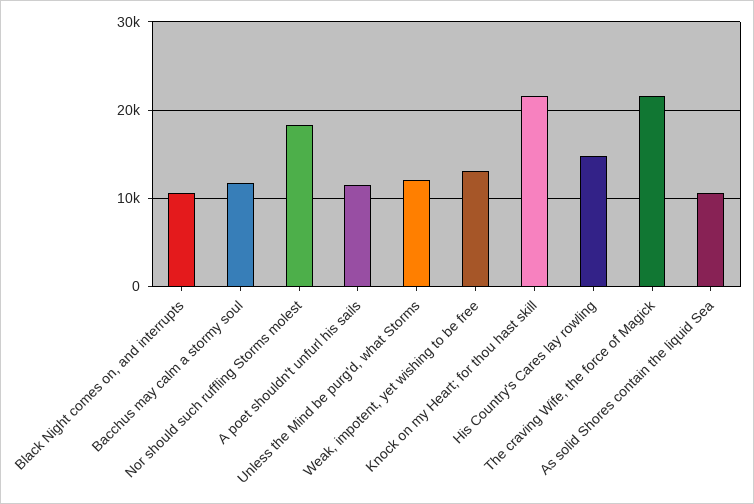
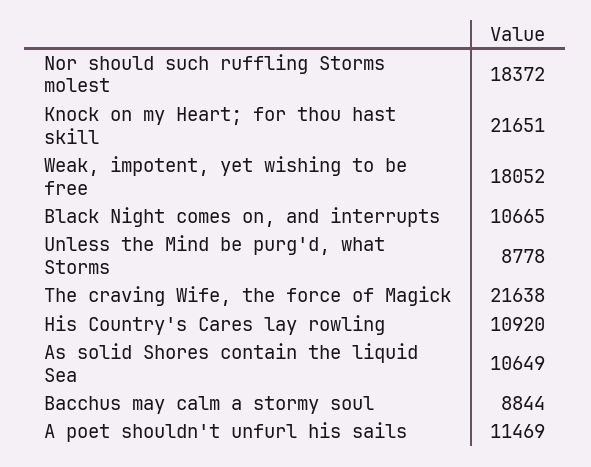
Bacchus may calm a stormy soul: 12000 -> 8844
Unless the Mind be purg'd, what Storms: 12000 -> 8778
Weak, impotent, yet wishing to be free: 13000 -> 18052
His Country's Cares lay rowling: 15000 -> 10920

